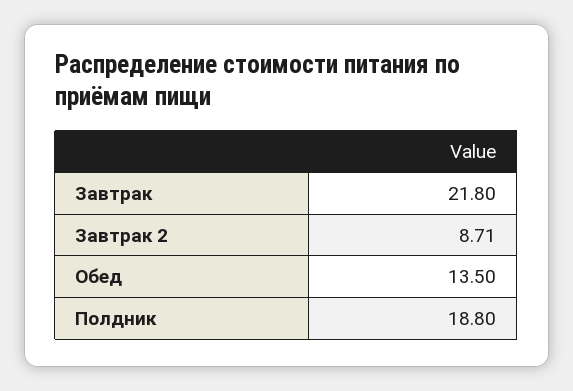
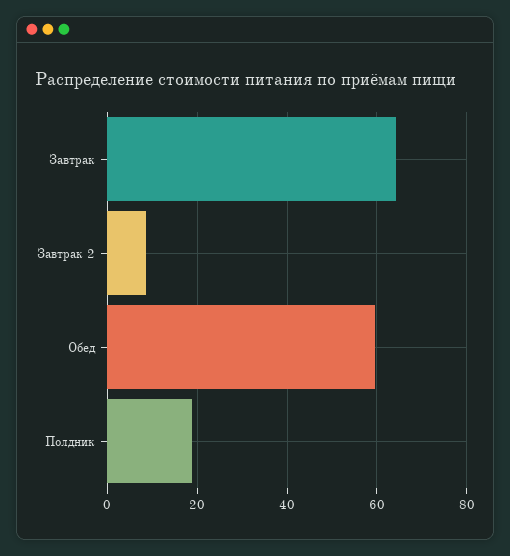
Завтрак: 21.8 -> 64
Обед: 13.5 -> 60

